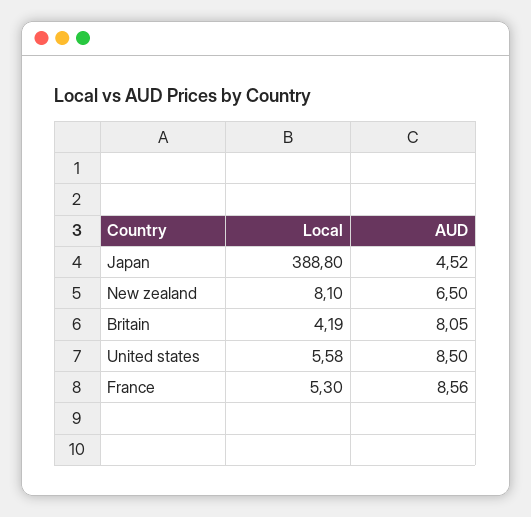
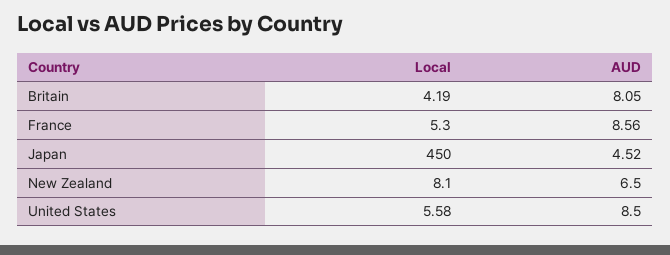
Local, Japan: 388.8 -> 450

